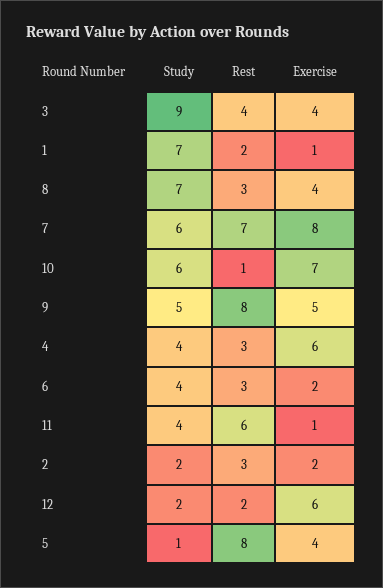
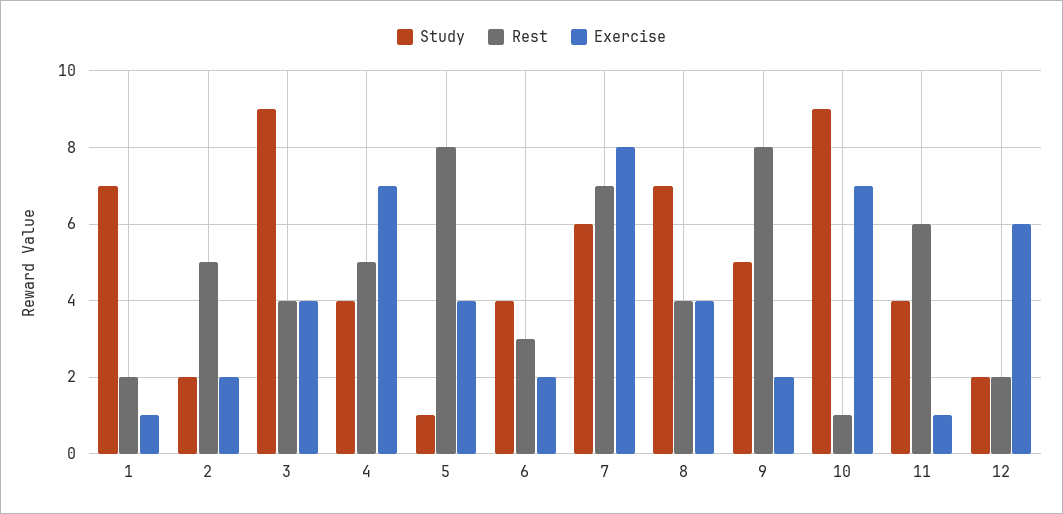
Rest, 8: 3 -> 4
Study, 10: 6 -> 9
Exercise, 9: 5 -> 2
Rest, 4: 3 -> 5
Exercise, 4: 6 -> 7
Rest, 2: 3 -> 5

